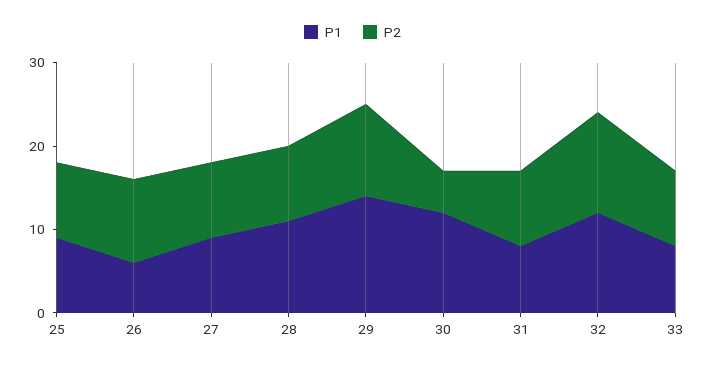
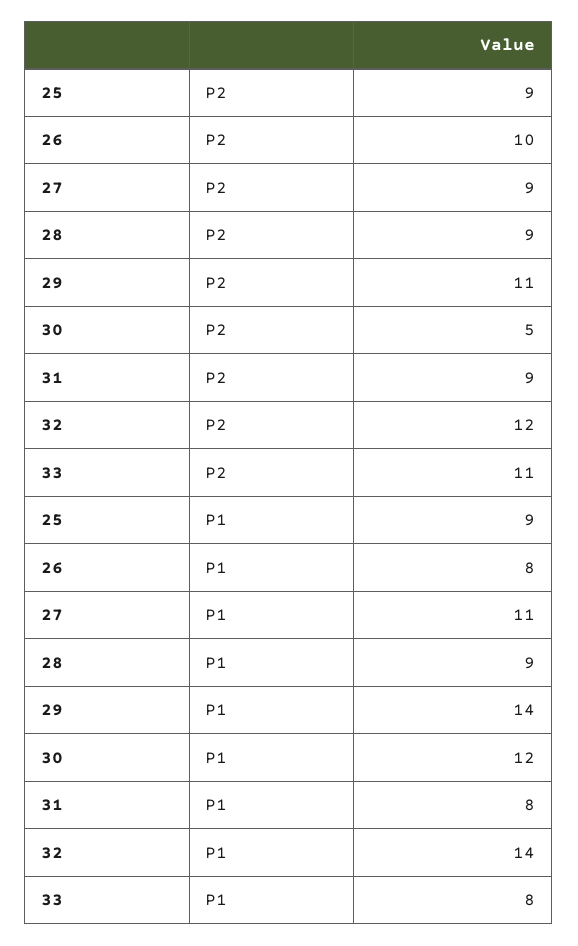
P1, 26: 6 -> 8
P1, 27: 9 -> 11
P1, 28: 11 -> 9
P1, 32: 12 -> 14
P2, 33: 9 -> 11

